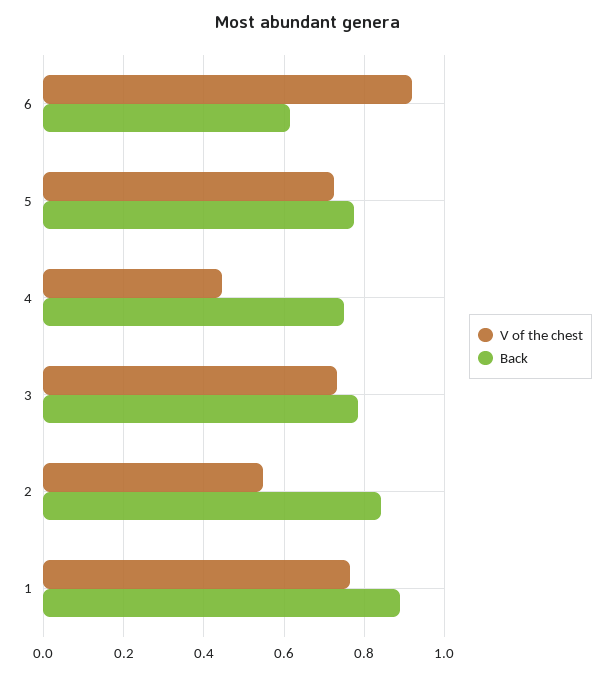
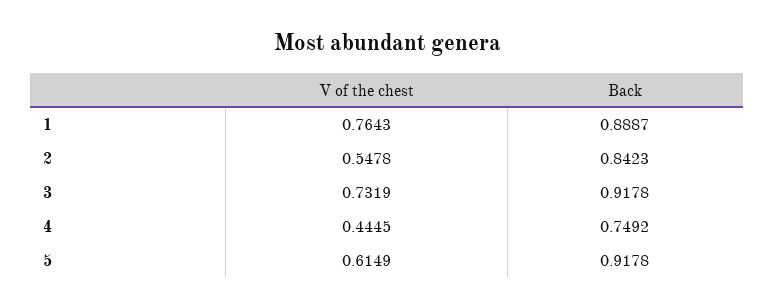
V of the chest, 6: 0.92 -> none
Back, 6: 0.62 -> none
V of the chest, 5: 0.72 -> 0.6149
Back, 5: 0.78 -> 0.9178
Back, 3: 0.78 -> 0.9178

